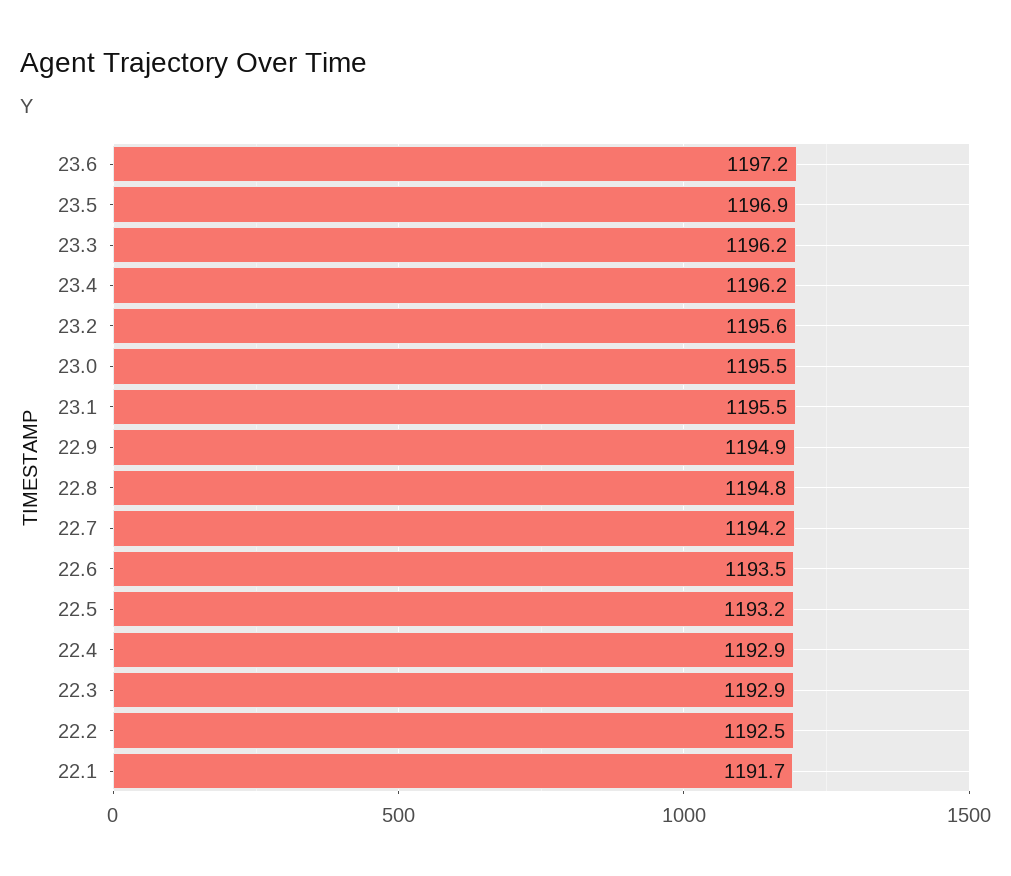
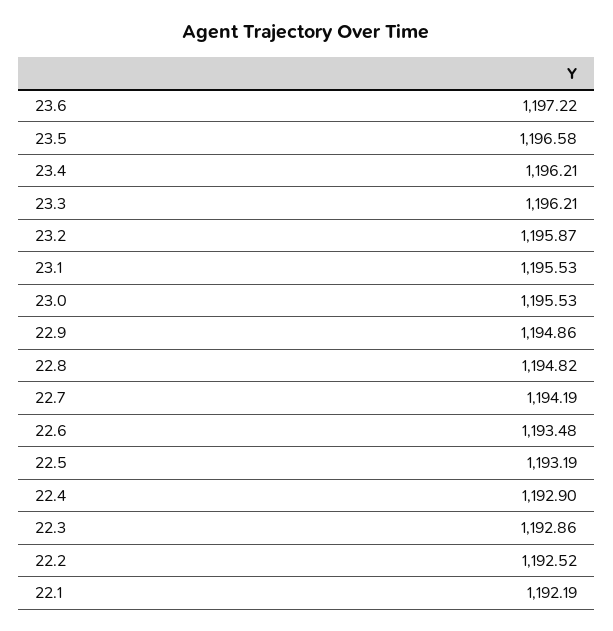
23.5: 1196.9 -> 1196.58
23.2: 1195.6 -> 1195.87
22.1: 1191.7 -> 1192.19

